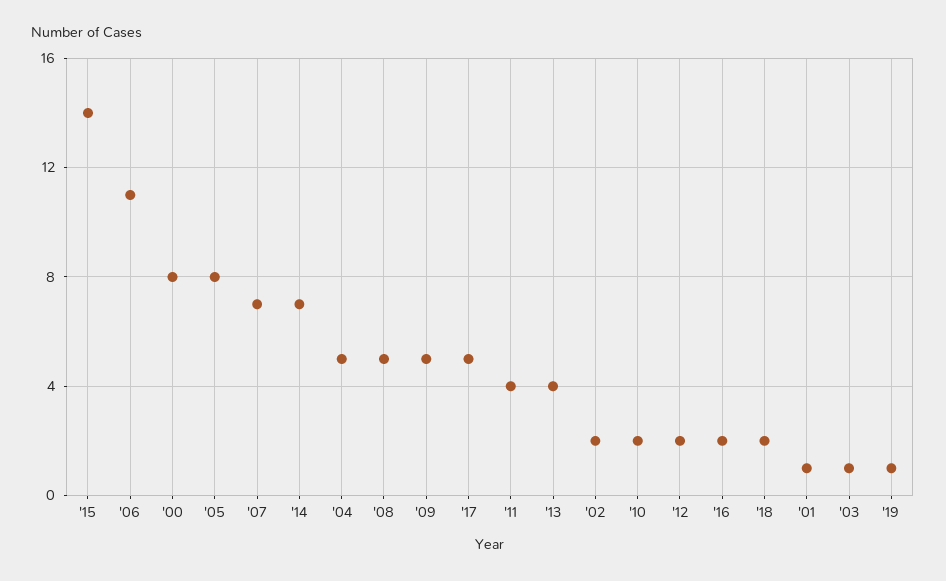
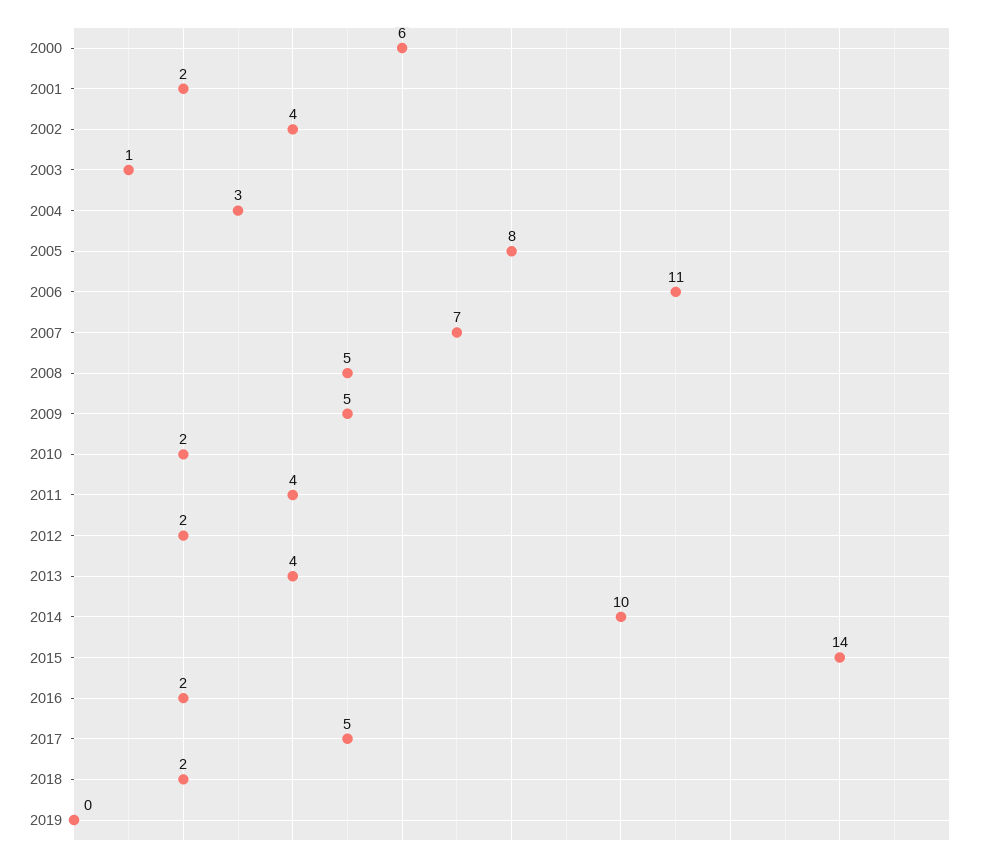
'00: 8 -> 6
'14: 7 -> 10
'04: 5 -> 3
'02: 2 -> 4
'01: 1 -> 2
'19: 1 -> 0

